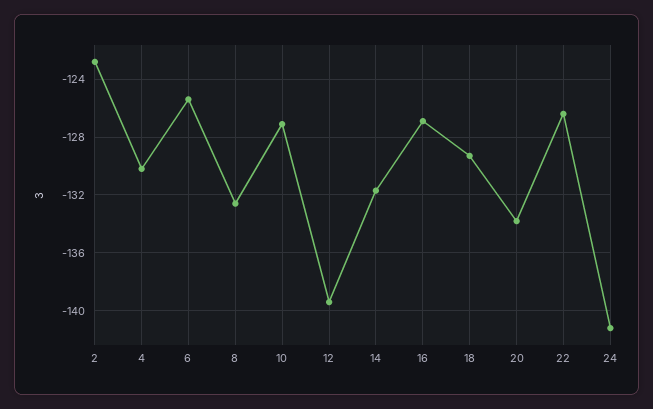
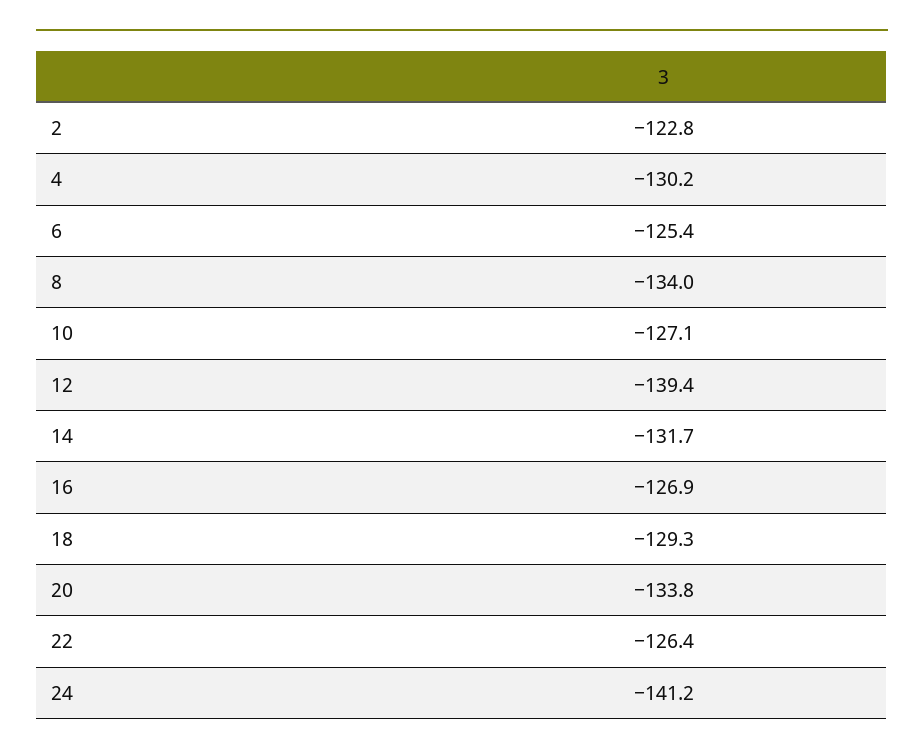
8: -132.5 -> -134

